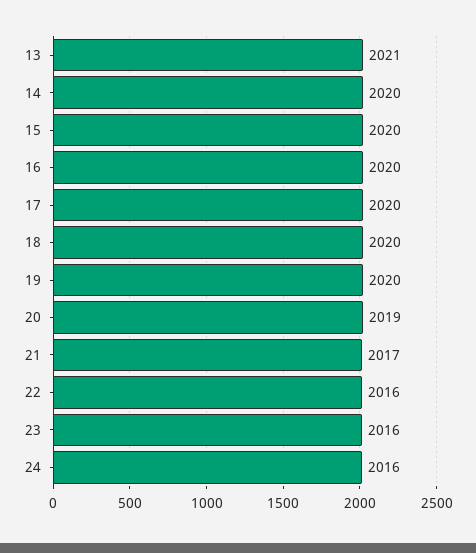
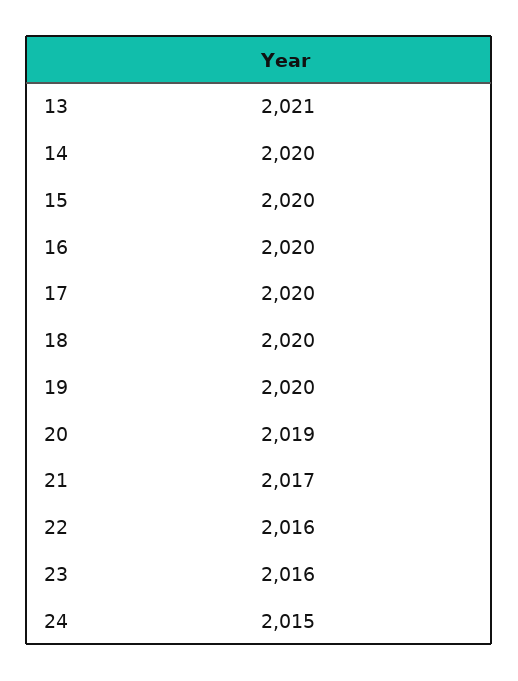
24: 2016 -> 2015

